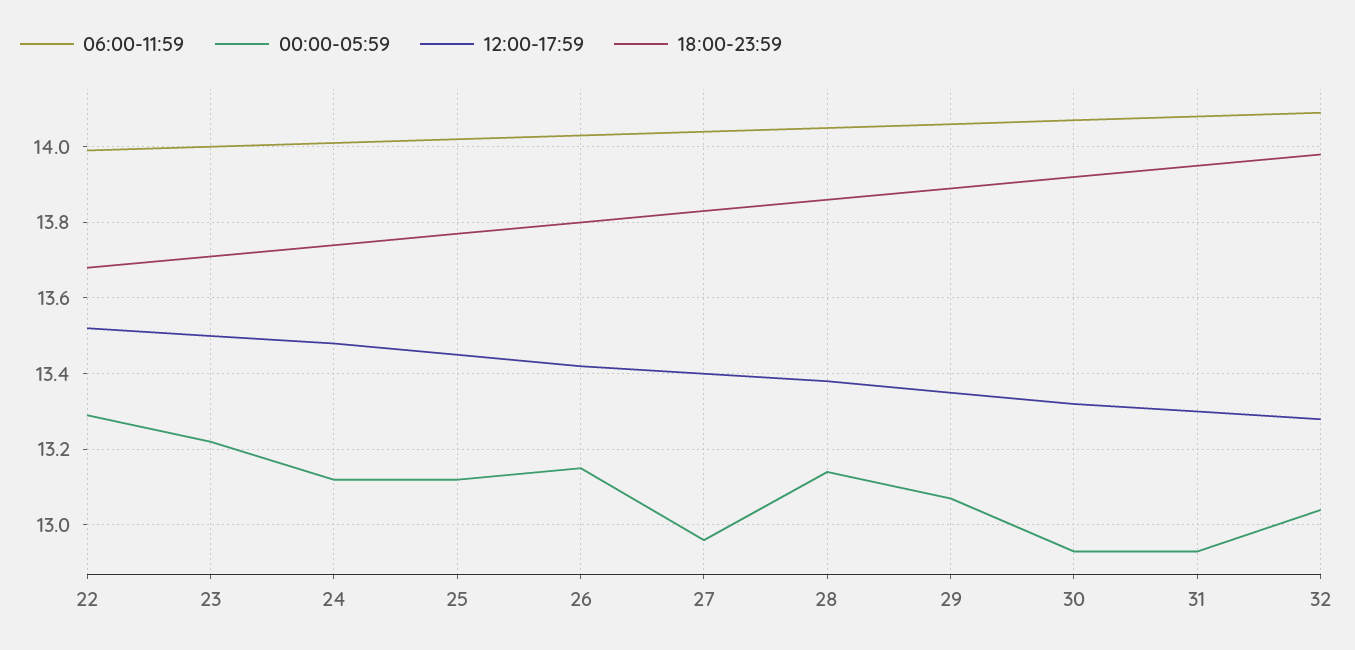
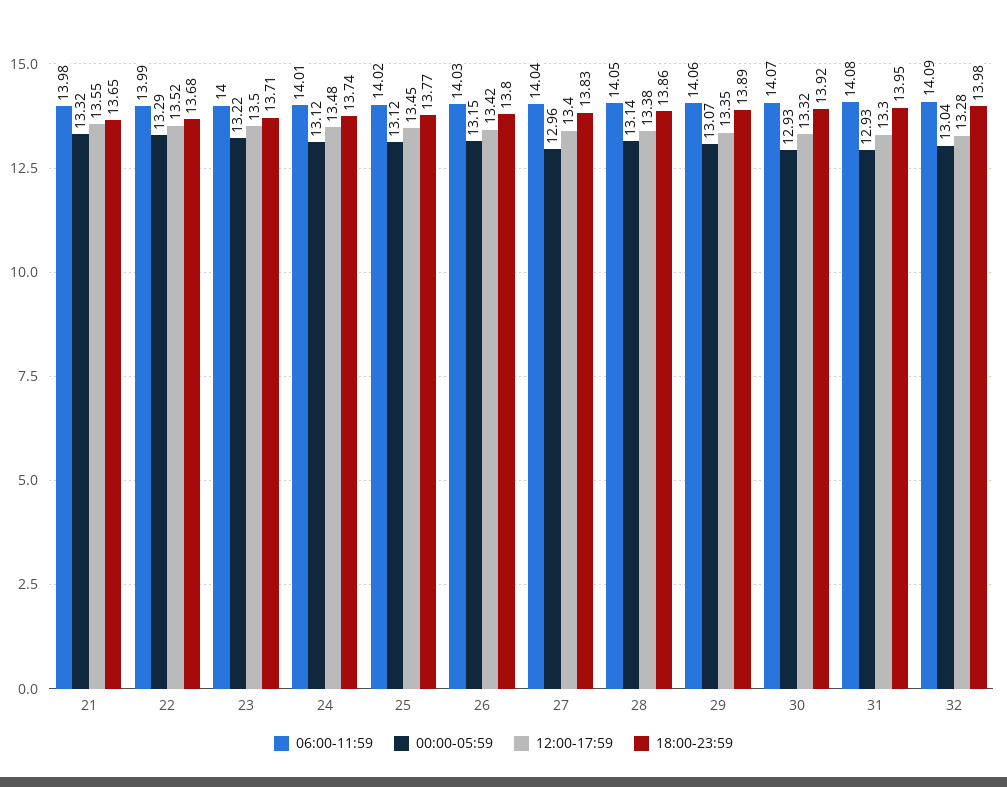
06:00-11:59, 21: none -> 13.98
00:00-05:59, 21: none -> 13.32
12:00-17:59, 21: none -> 13.55
18:00-23:59, 21: none -> 13.65

